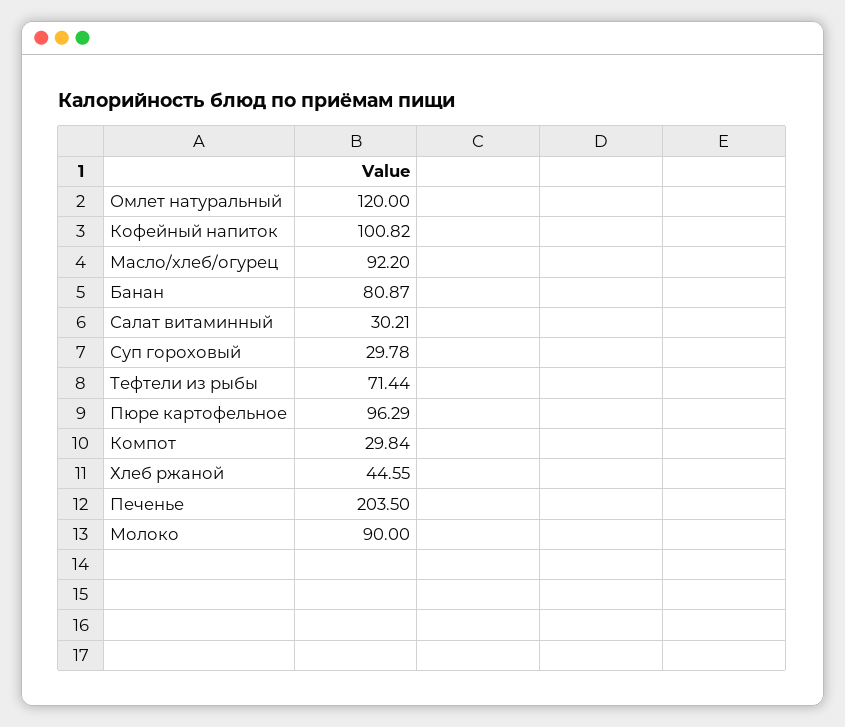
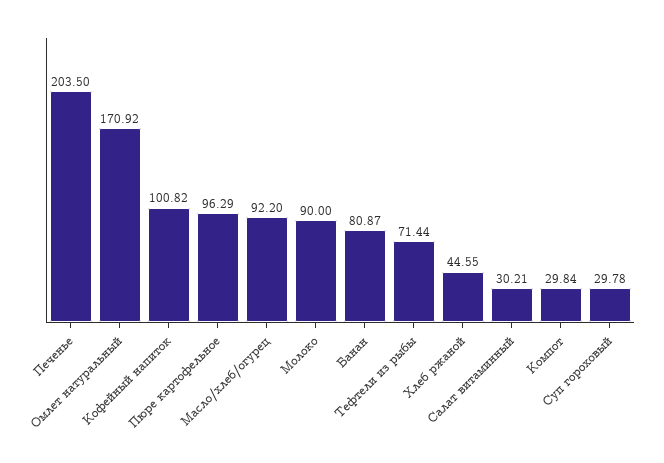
Омлет натуральный: 120 -> 170.92

